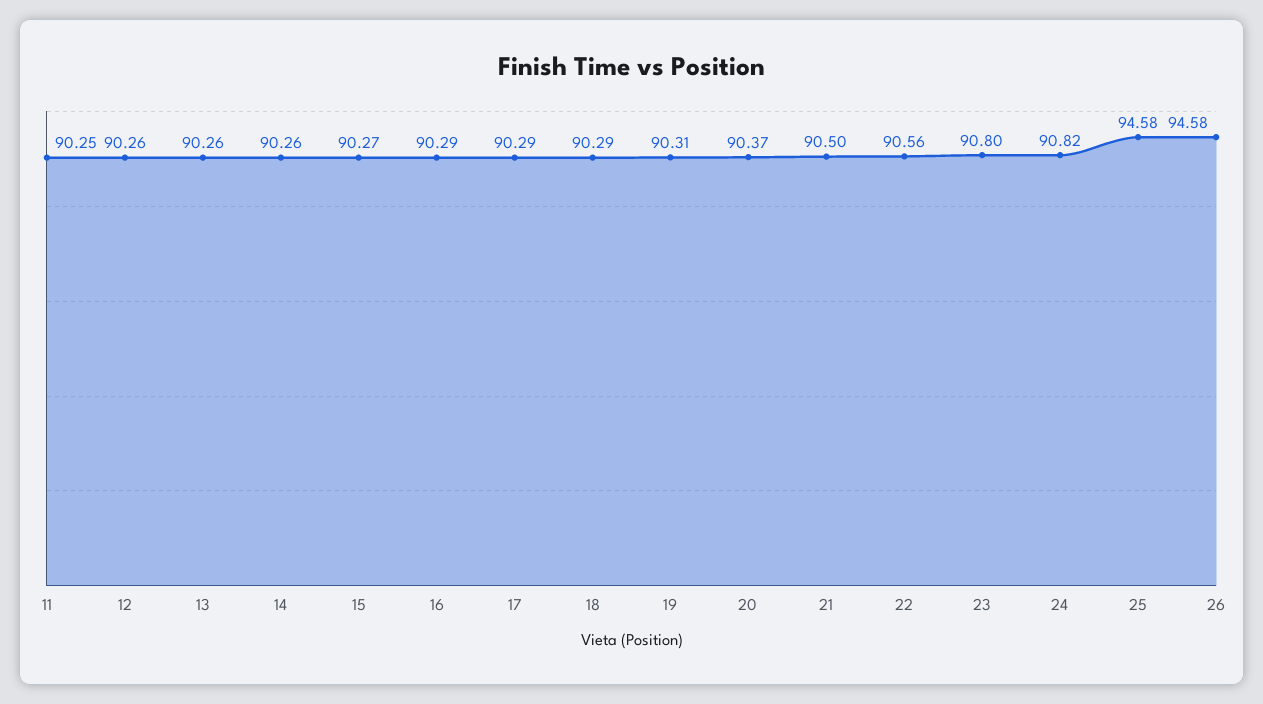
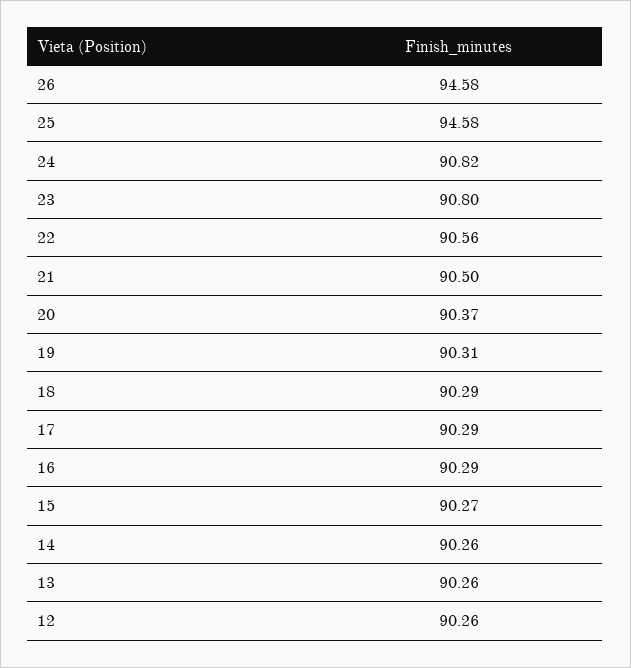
11: 90.25 -> none

